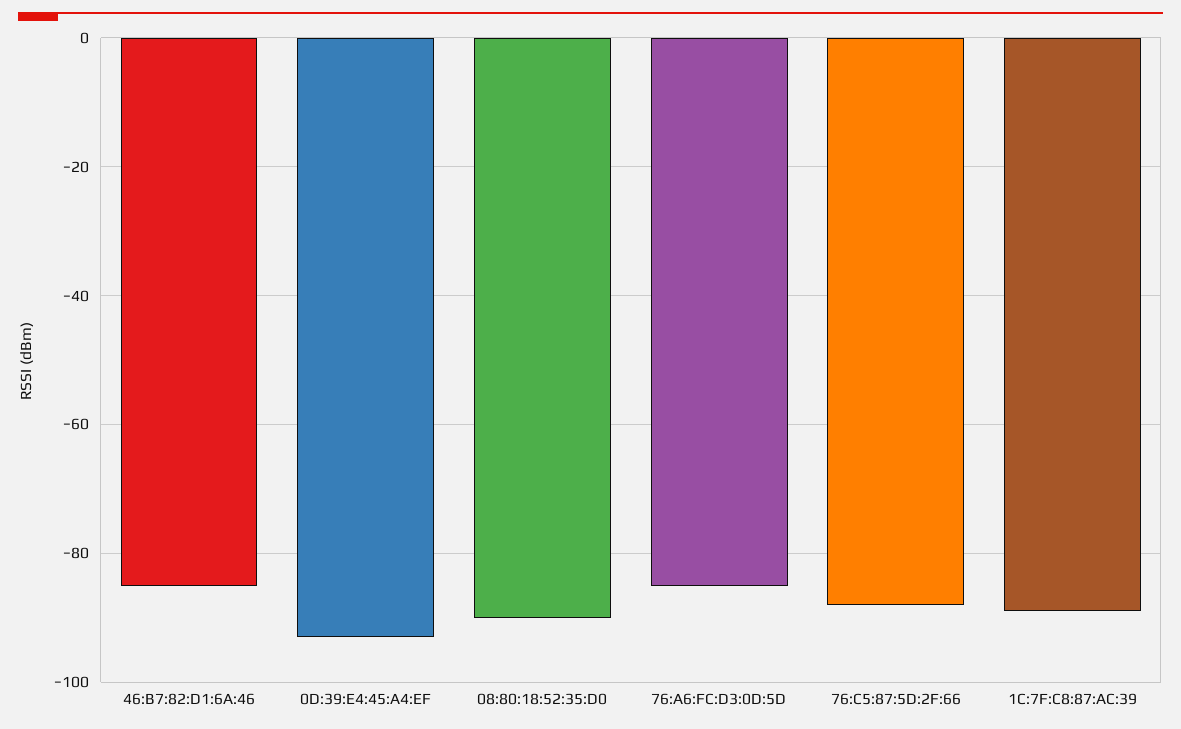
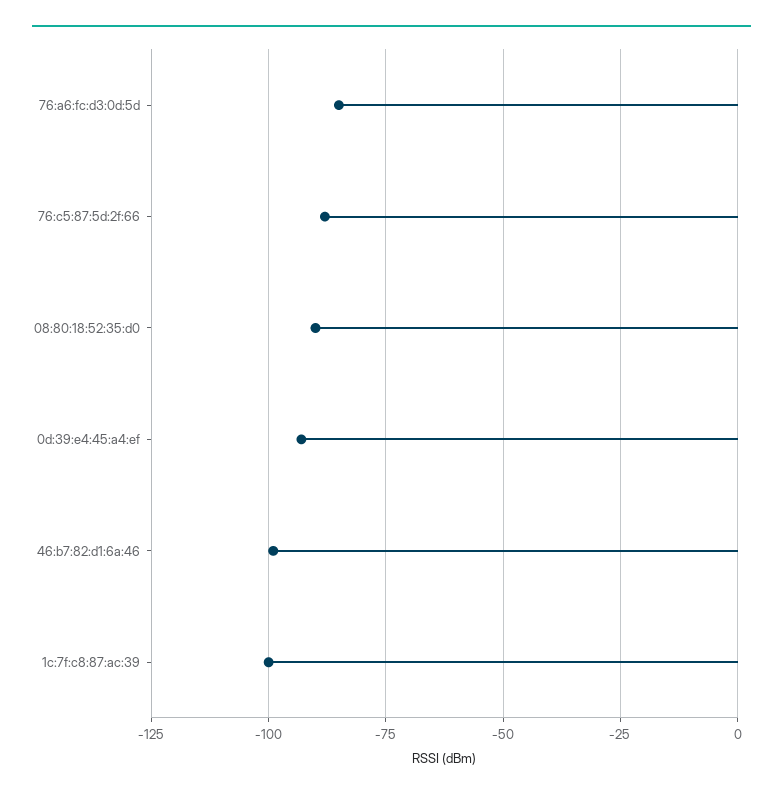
46:B7:82:D1:6A:46: -85 -> -100
1C:7F:C8:87:AC:39: -90 -> -100

